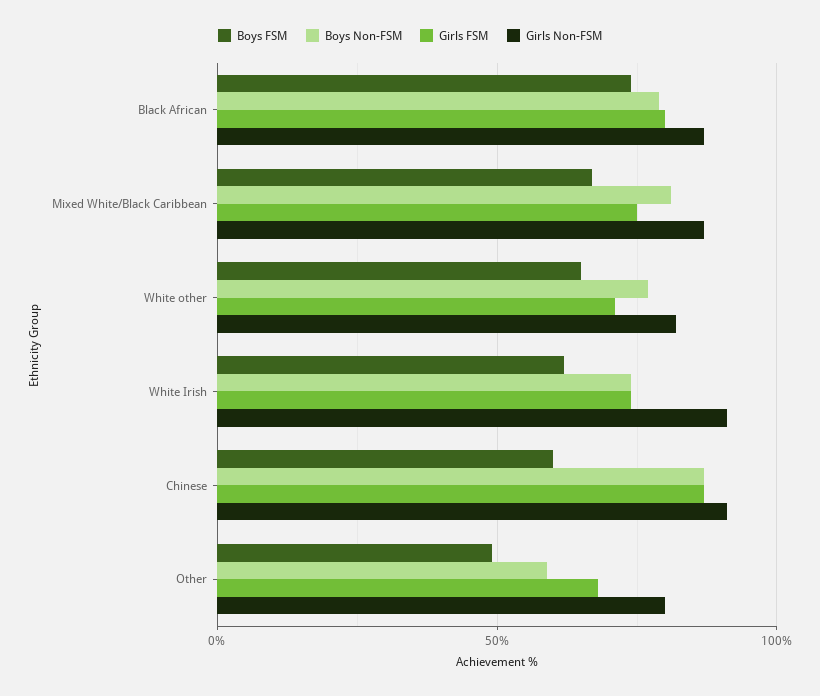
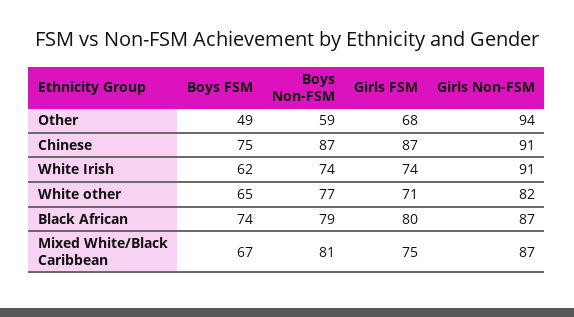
Boys FSM, Chinese: 60 -> 75
Girls Non-FSM, Other: 80 -> 94

